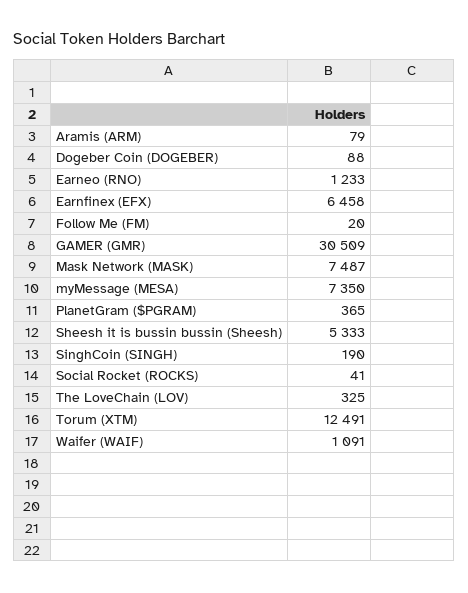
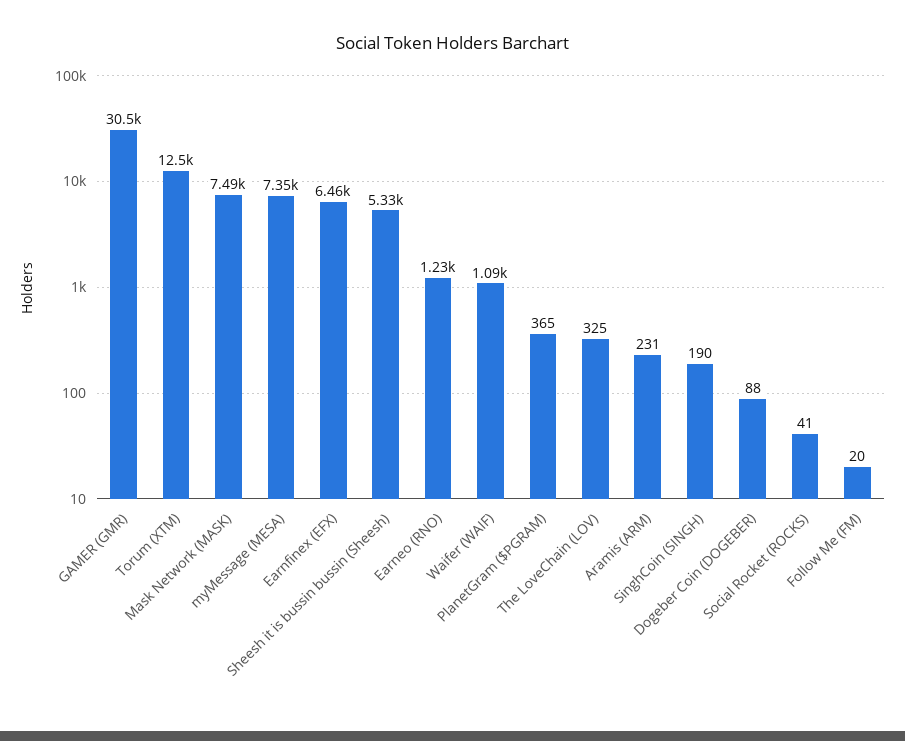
Aramis (ARM): 79 -> 231

